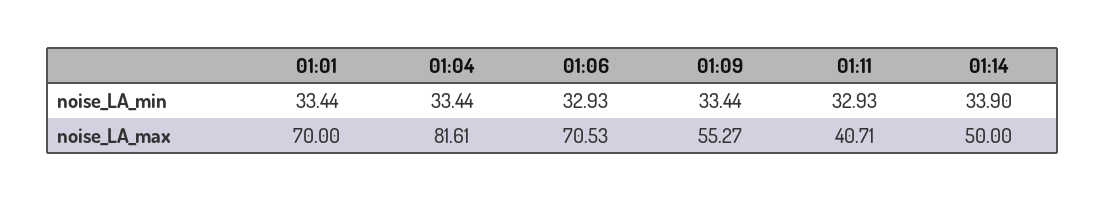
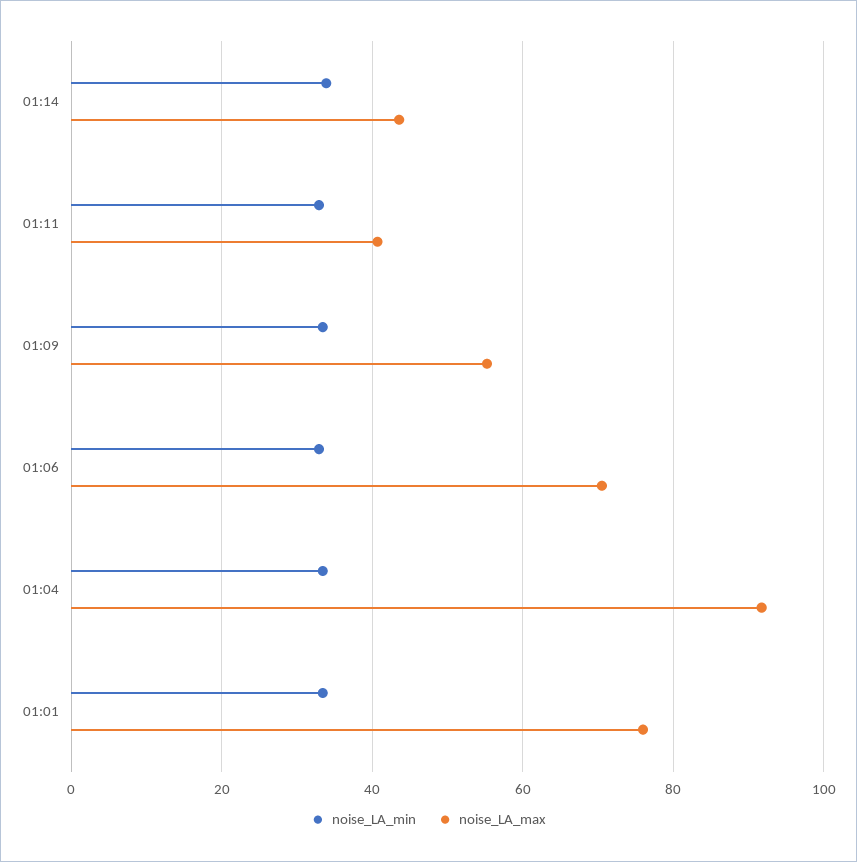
noise_LA_max, 01:01: 70 -> 76
noise_LA_max, 01:04: 81.61 -> 92
noise_LA_max, 01:14: 50 -> 44

